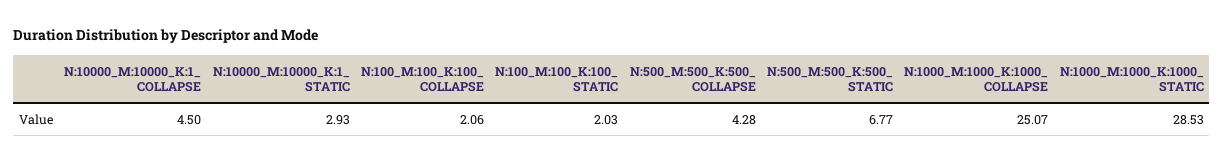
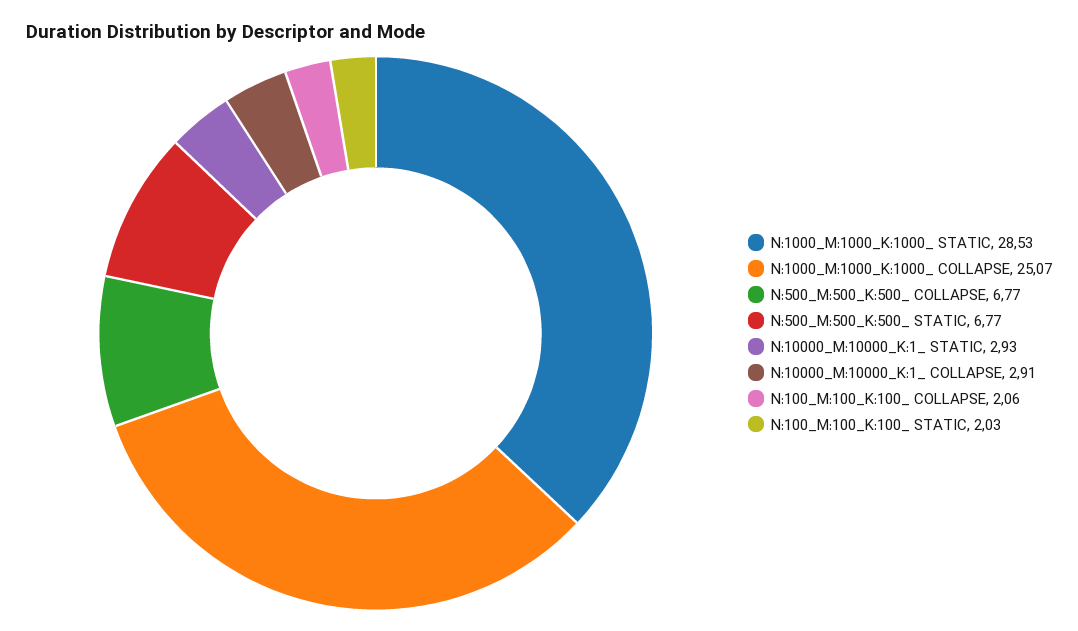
N:10000_M:10000_K:1_ COLLAPSE: 4.5 -> 2.91
N:500_M:500_K:500_ COLLAPSE: 4.28 -> 6.77

